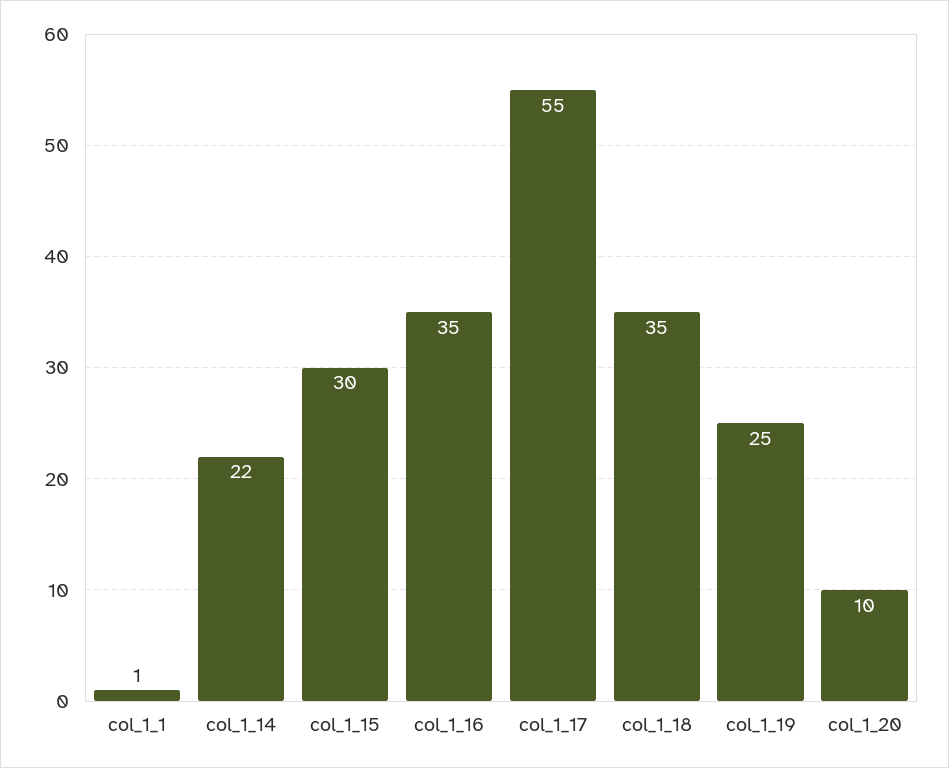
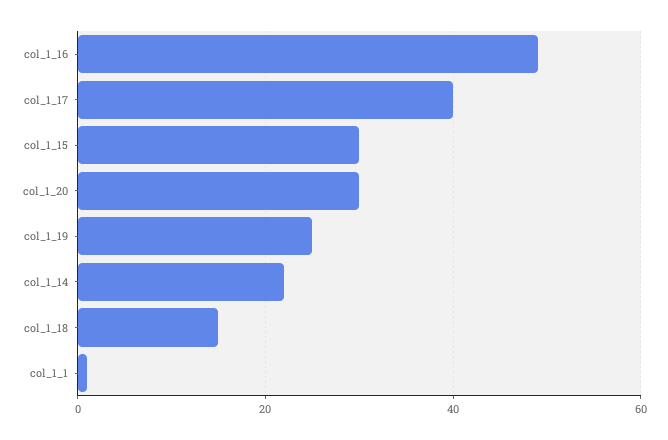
col_1_16: 35 -> 50
col_1_17: 55 -> 40
col_1_18: 35 -> 15
col_1_20: 10 -> 30

